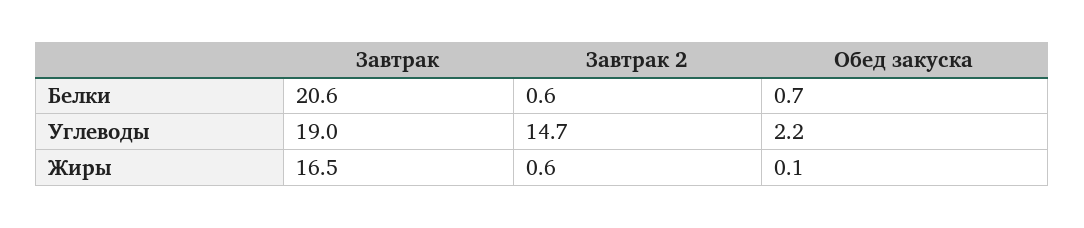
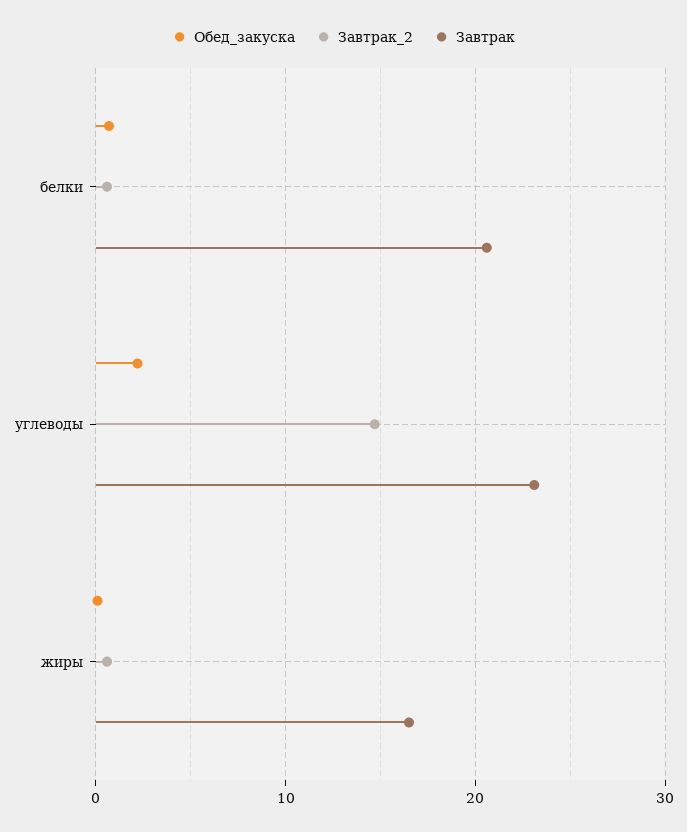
Завтрак, Углеводы: 19 -> 23

